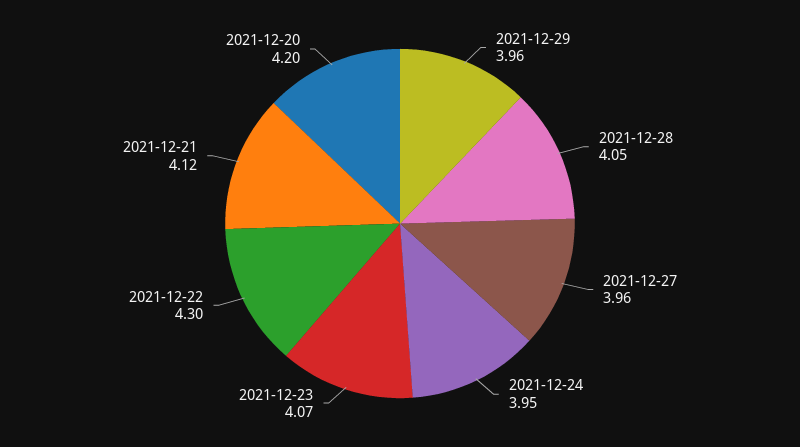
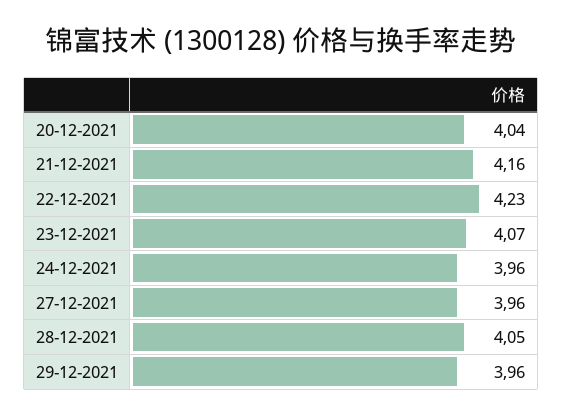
2021-12-24: 3.95 -> 3.96
2021-12-22: 4.3 -> 4.23
2021-12-21: 4.12 -> 4.16
2021-12-20: 4.2 -> 4.04

